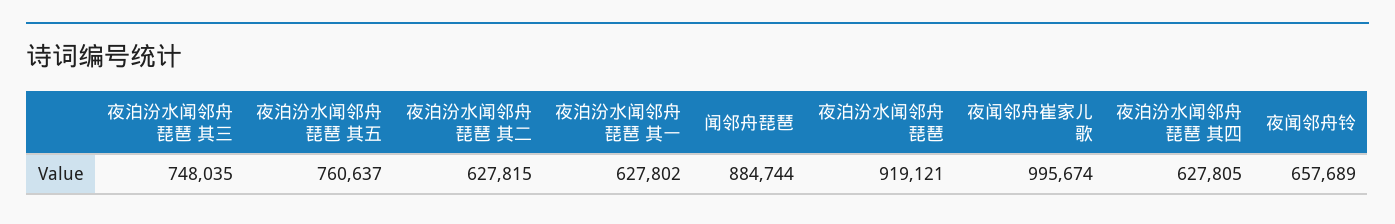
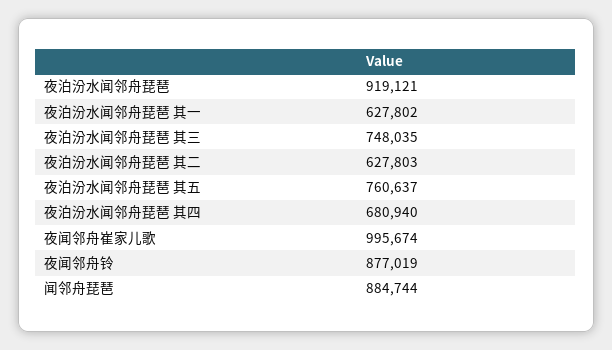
夜泊汾水闻邻舟琵琶 其二: 627815 -> 627803
夜泊汾水闻邻舟琵琶 其四: 627805 -> 680940
夜闻邻舟铃: 657689 -> 877019

